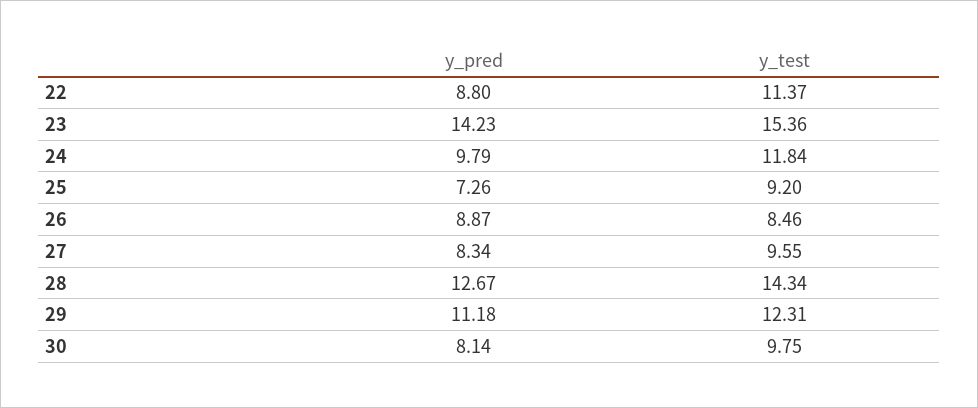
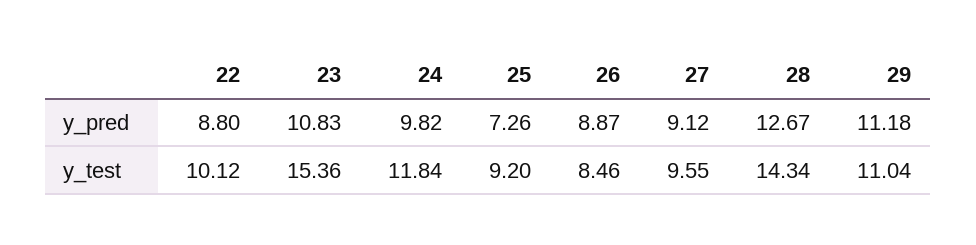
y_test, 22: 11.37 -> 10.12
y_pred, 23: 14.23 -> 10.83
y_pred, 24: 9.79 -> 9.82
y_pred, 27: 8.34 -> 9.12
y_test, 29: 12.31 -> 11.04
y_pred, 30: 8.14 -> none
y_test, 30: 9.75 -> none

